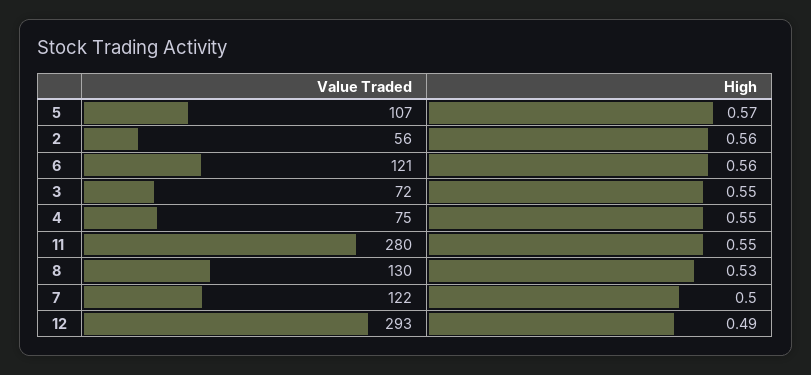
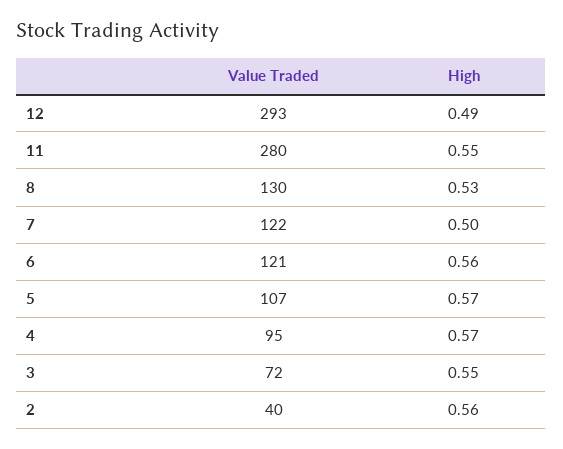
Value Traded, 2: 56 -> 40
Value Traded, 4: 75 -> 95
High, 4: 0.55 -> 0.57

